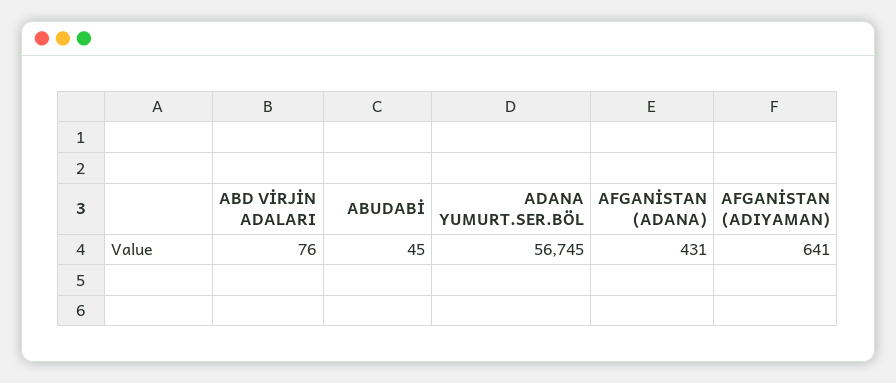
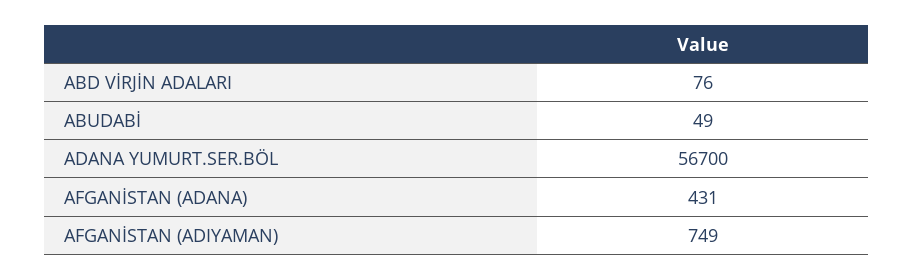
ABUDABİ: 45 -> 49
ADANA YUMURT.SER.BÖL: 56745 -> 56700
AFGANİSTAN (ADIYAMAN): 641 -> 749

